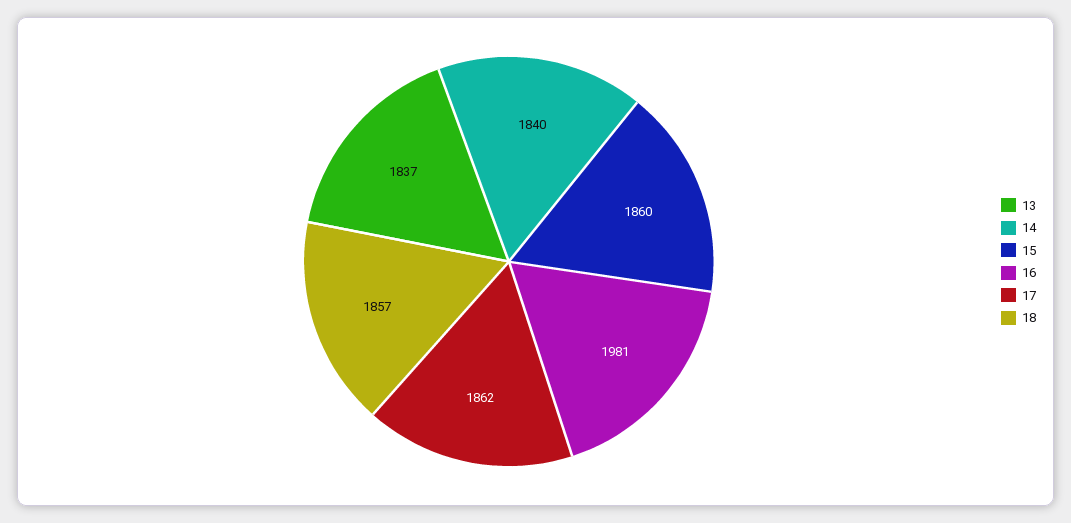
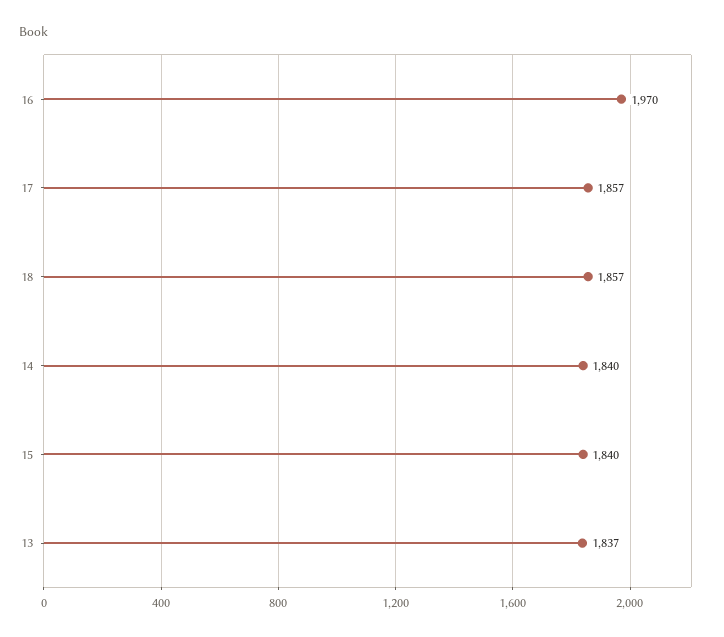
15: 1860 -> 1840
16: 1981 -> 1970
17: 1862 -> 1857

